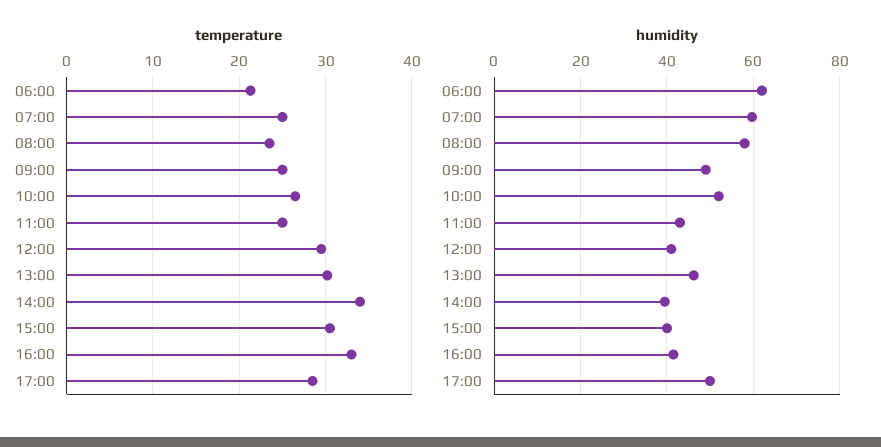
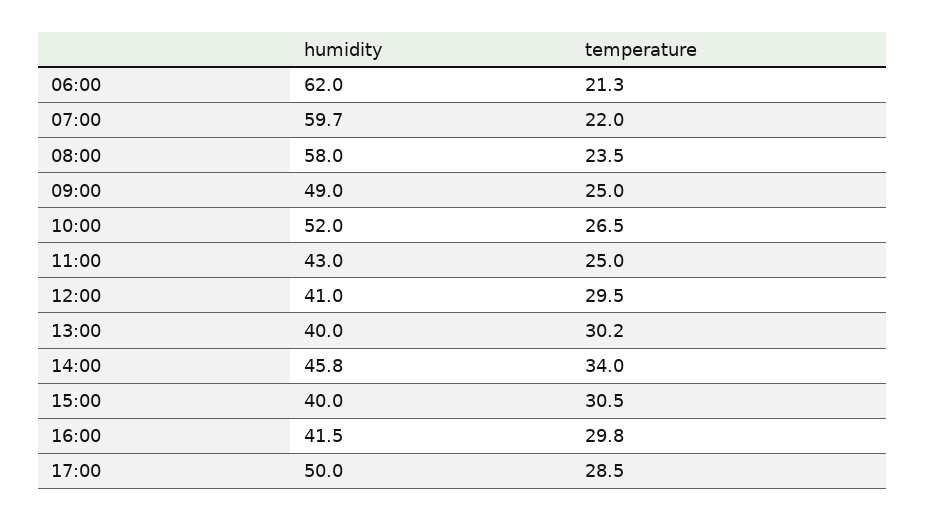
temperature, 07:00: 25 -> 22
temperature, 16:00: 33 -> 29.8
humidity, 13:00: 46 -> 40
humidity, 14:00: 40 -> 45.8

